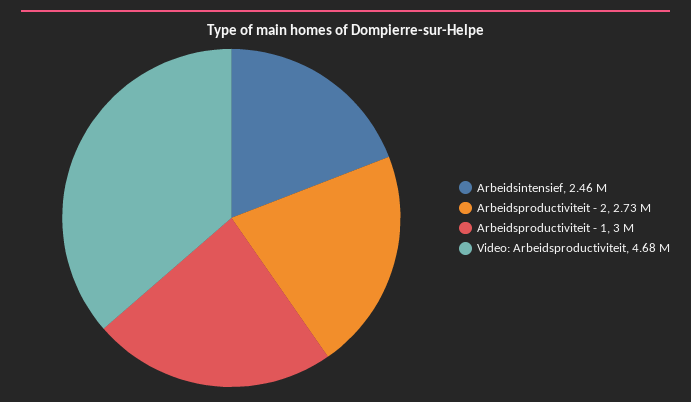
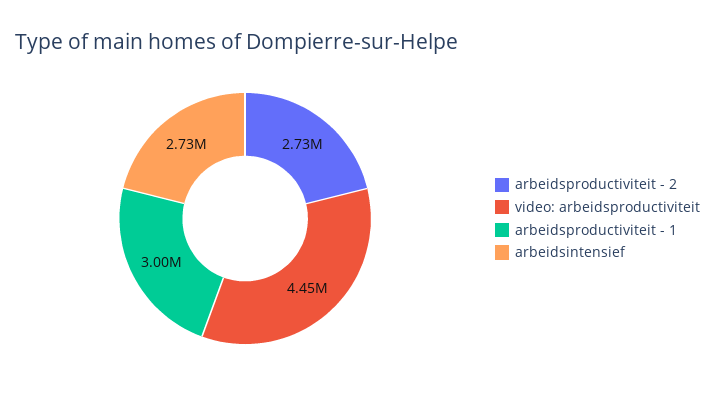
Arbeidsintensief: 2460000 -> 2730000
Video: Arbeidsproductiviteit: 4680000 -> 4450000

